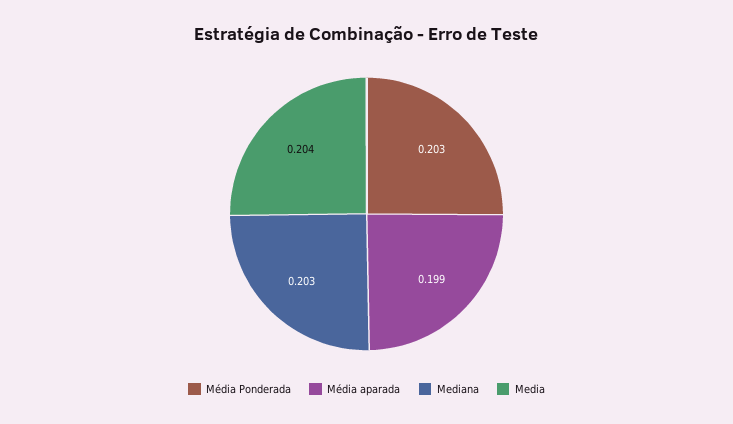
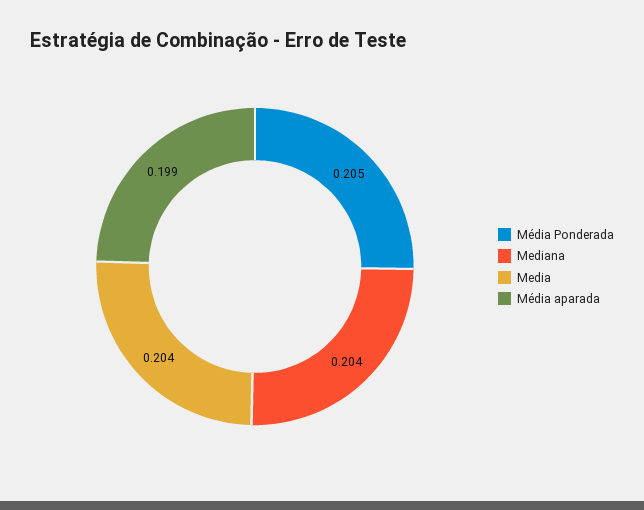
Média Ponderada: 0.203 -> 0.205
Mediana: 0.203 -> 0.204

